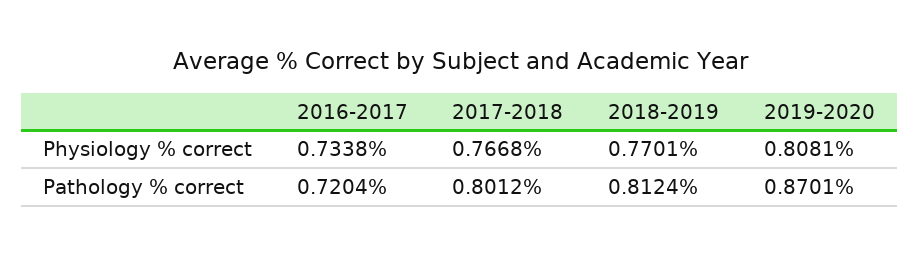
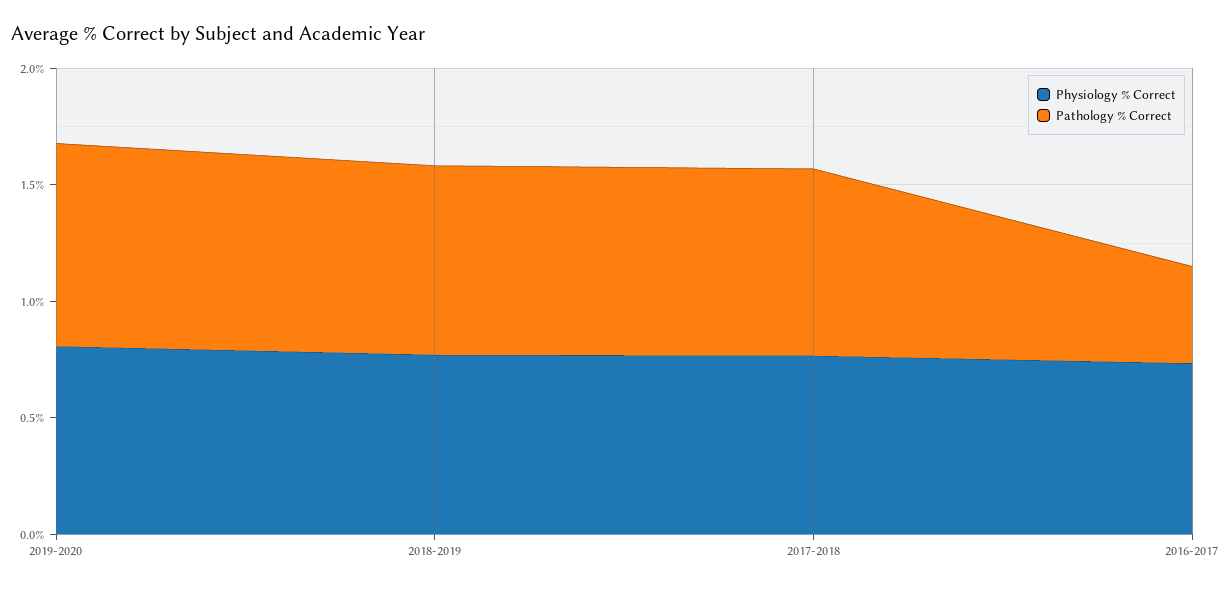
Pathology % correct, 2016-2017: 0.7204 -> 0.4

